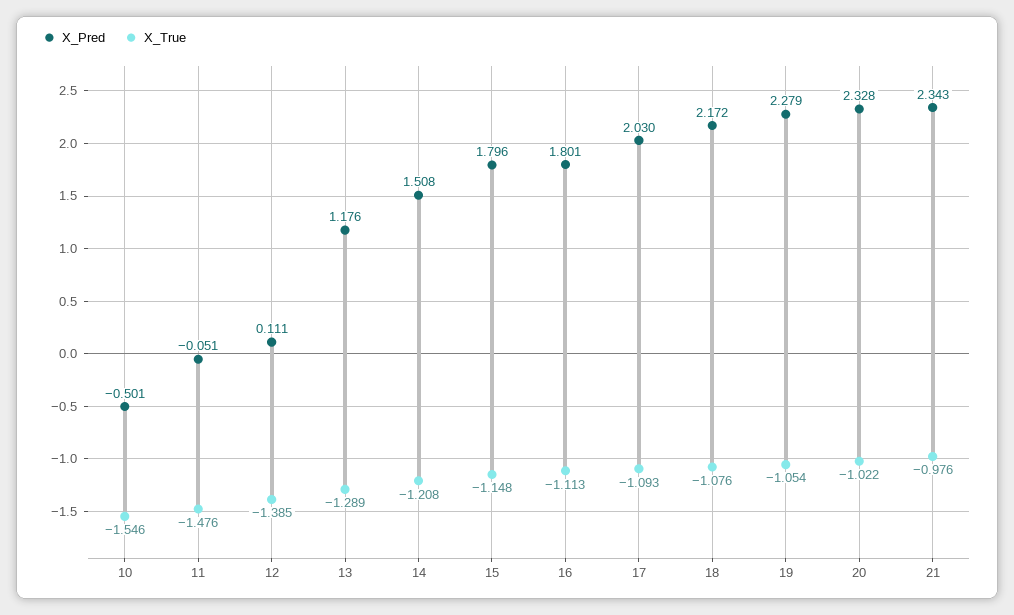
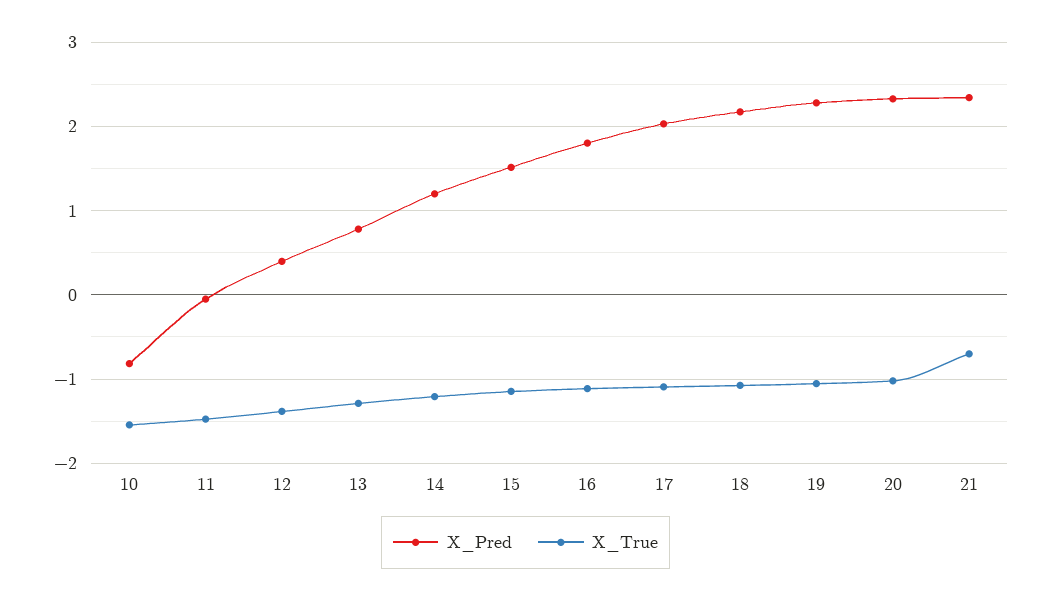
X_Pred, 10: -0.501 -> -0.8
X_Pred, 12: 0.111 -> 0.4
X_Pred, 13: 1.176 -> 0.8
X_Pred, 14: 1.508 -> 1.2
X_Pred, 15: 1.796 -> 1.5
X_True, 21: -0.976 -> -0.7

